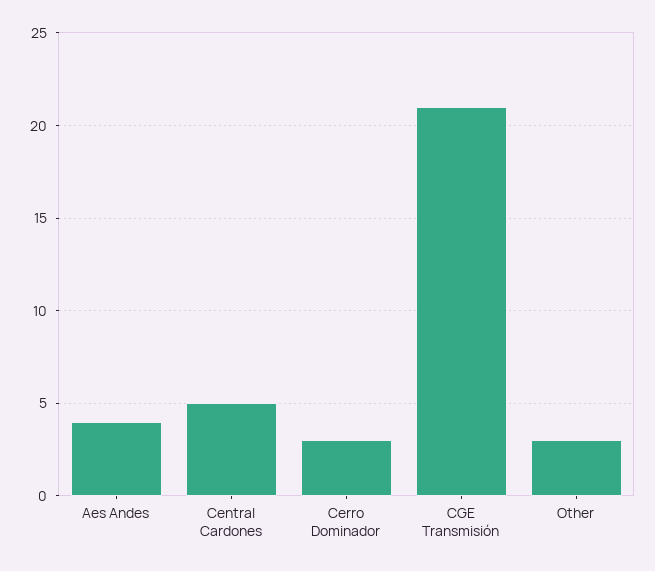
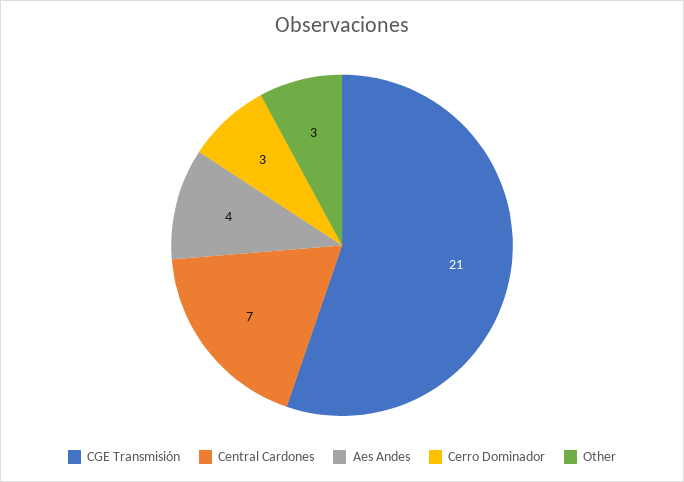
Central Cardones: 5 -> 7

